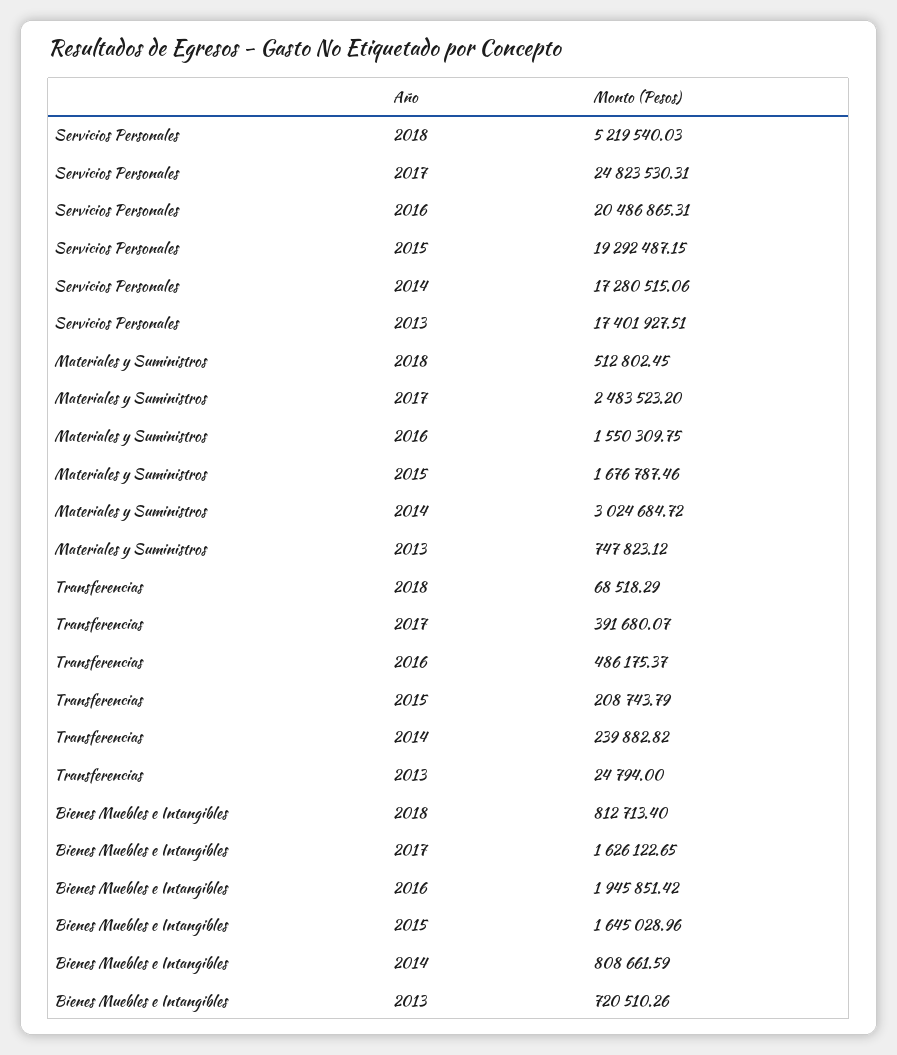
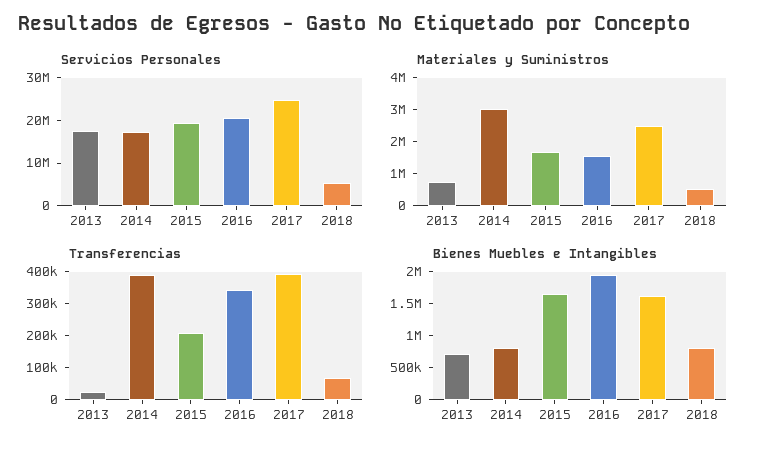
Transferencias, 2016: 486175.37 -> 350000
Transferencias, 2014: 239882.82 -> 400000

